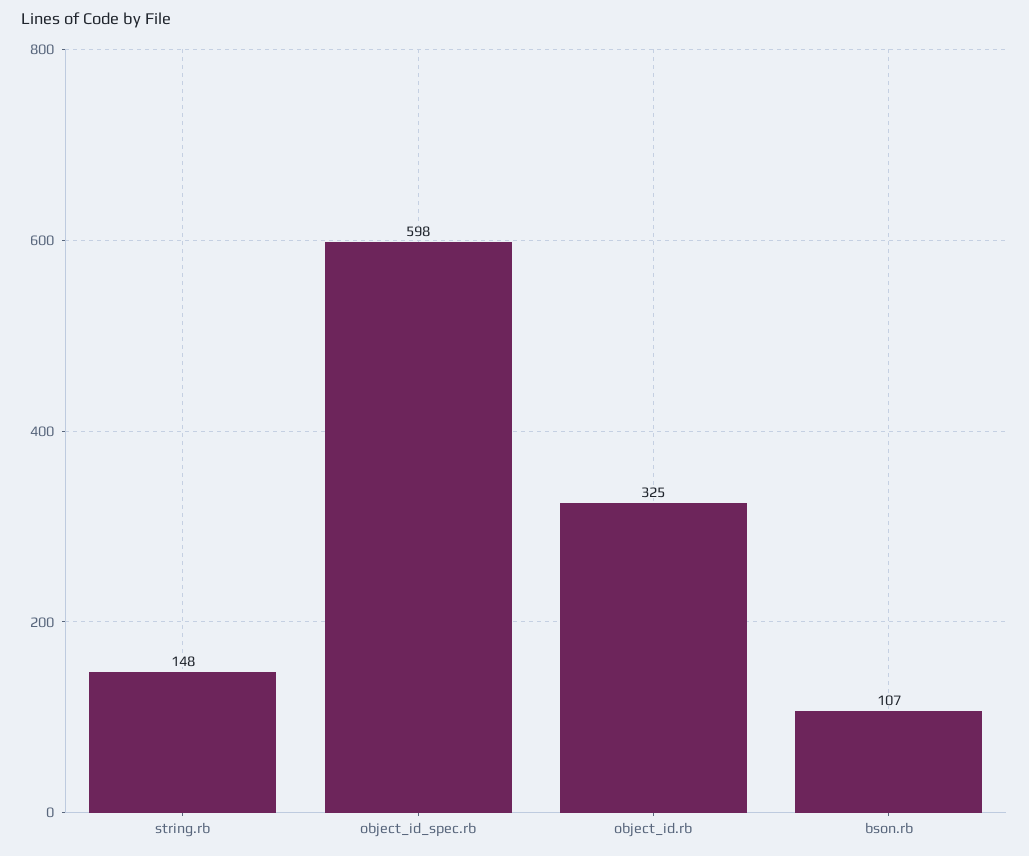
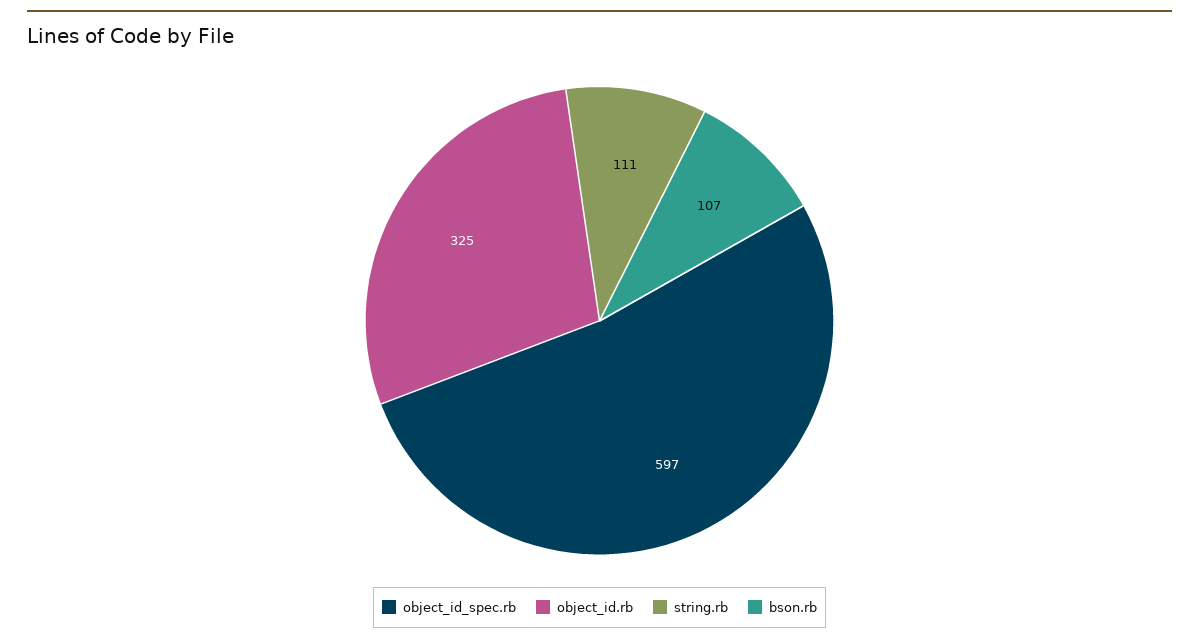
string.rb: 148 -> 111
object_id_spec.rb: 598 -> 597

